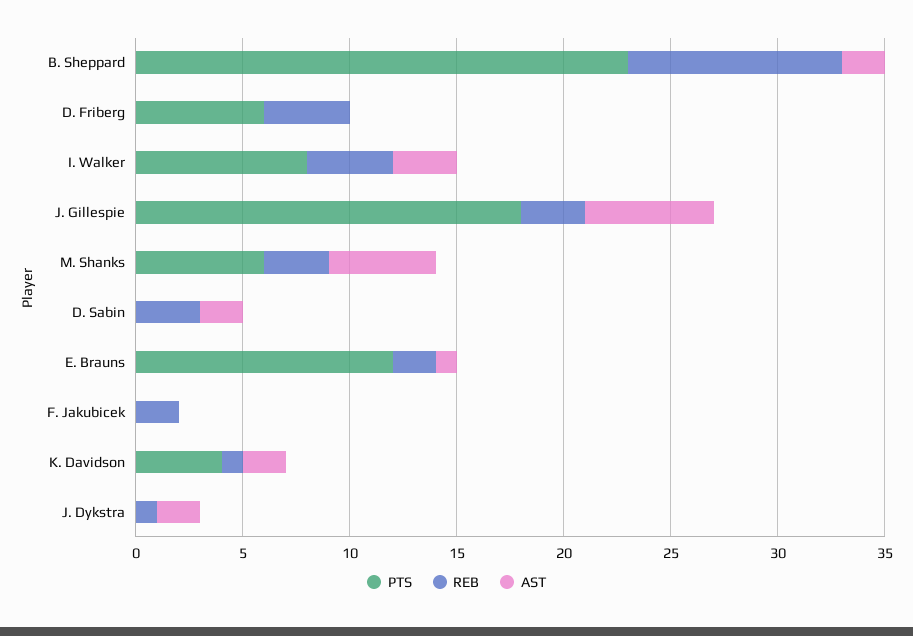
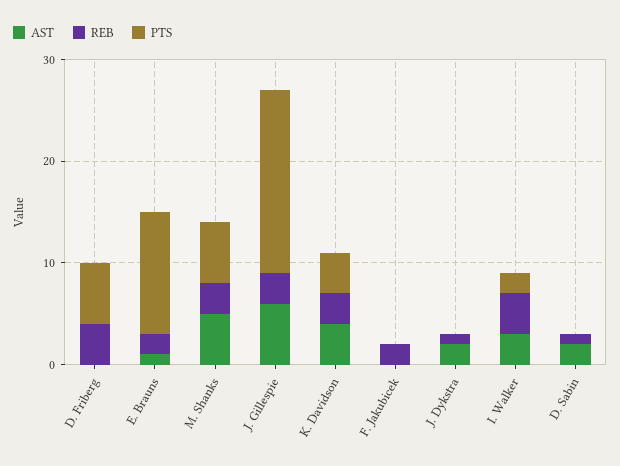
PTS, B. Sheppard: 23 -> none
REB, B. Sheppard: 10 -> none
AST, B. Sheppard: 2 -> none
PTS, I. Walker: 8 -> 2
REB, D. Sabin: 3 -> 1
REB, K. Davidson: 1 -> 3
AST, K. Davidson: 2 -> 4

